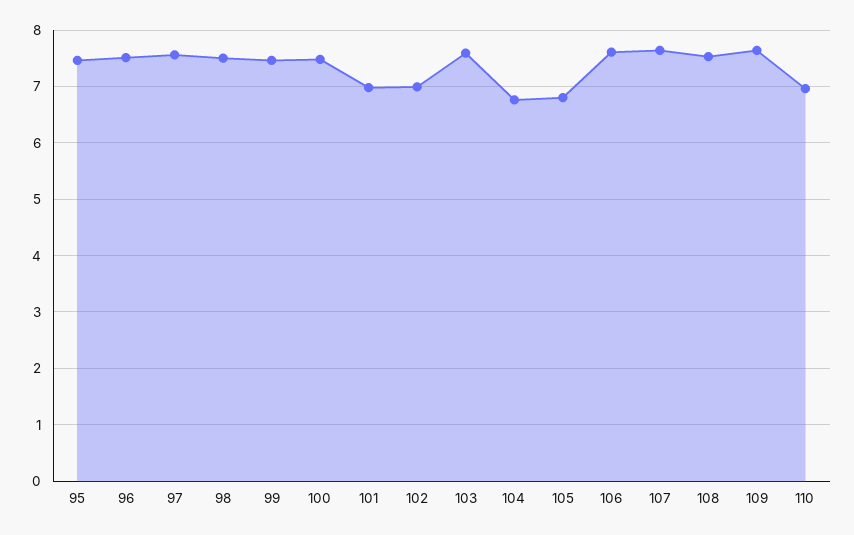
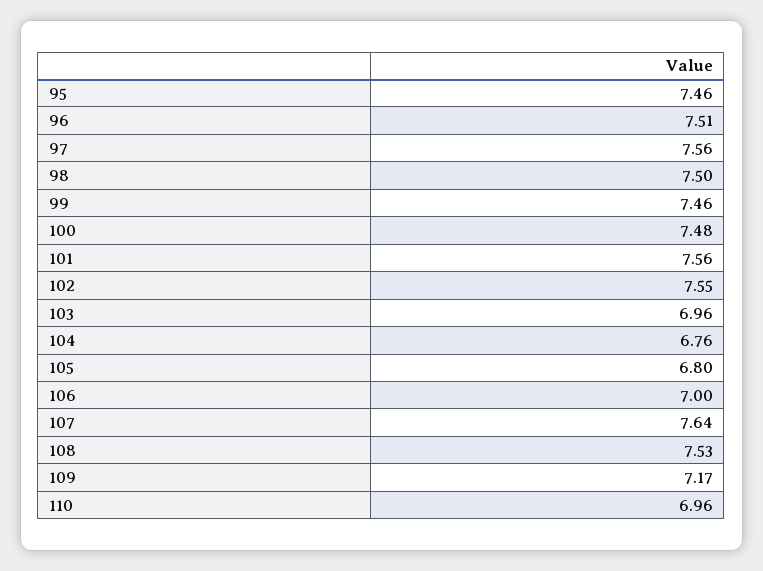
101: 7 -> 7.56
102: 7 -> 7.55
103: 7.6 -> 6.96
106: 7.6 -> 7
109: 7.6 -> 7.17

